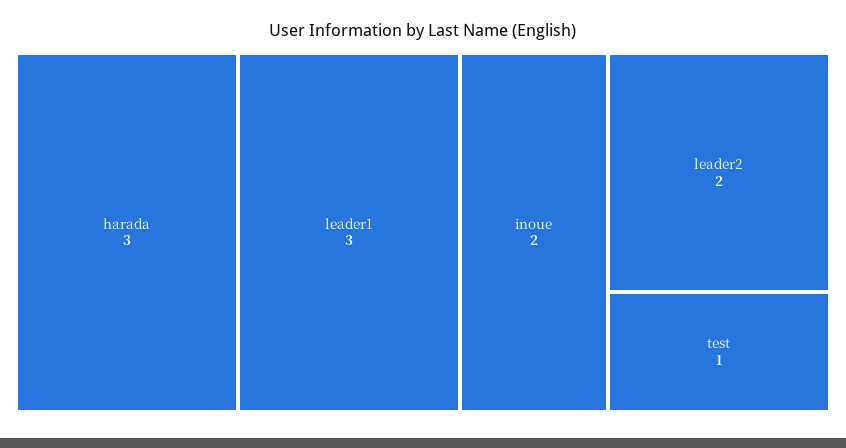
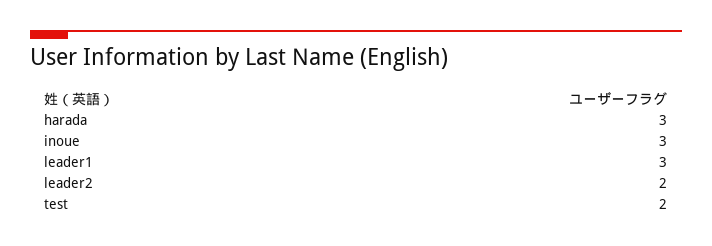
inoue: 2 -> 3
test: 1 -> 2

